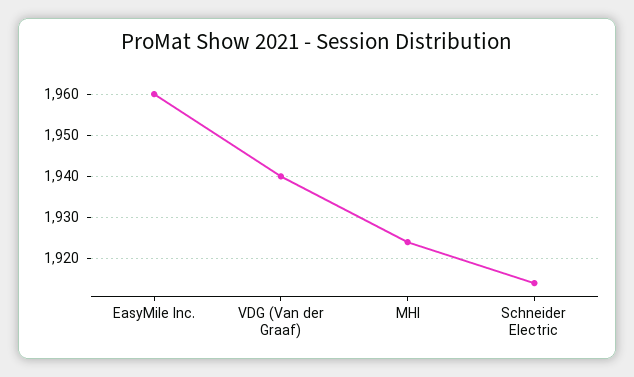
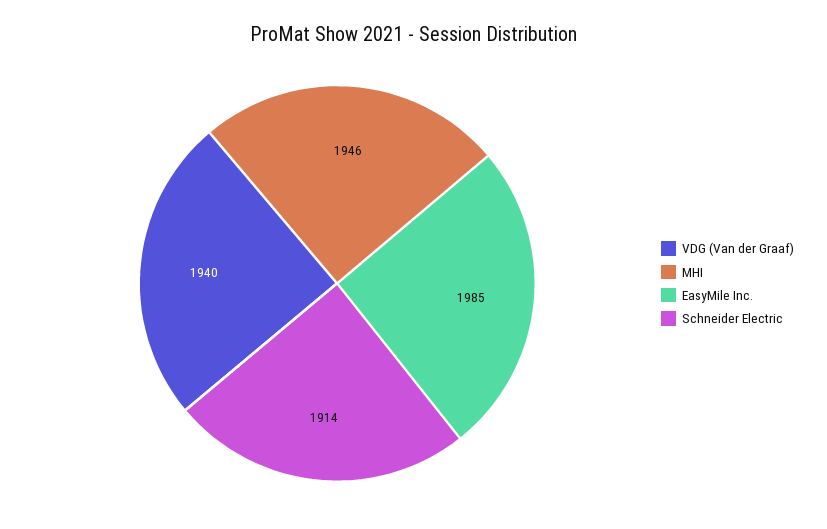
EasyMile Inc.: 1960 -> 1985
MHI: 1925 -> 1946

